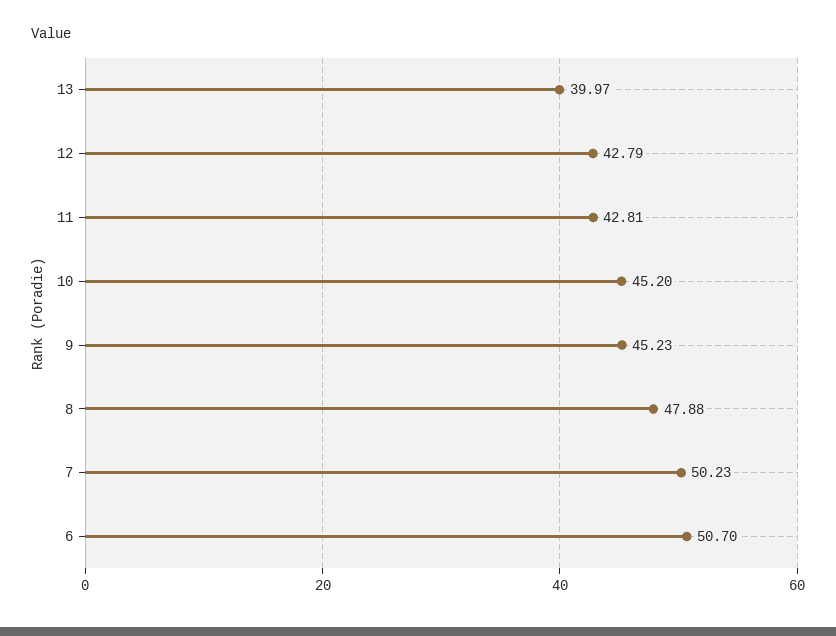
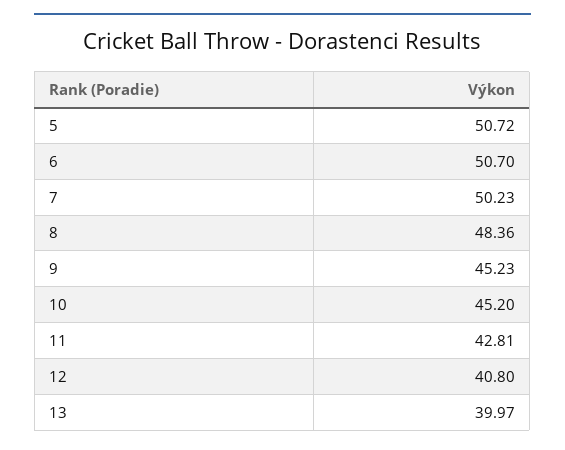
12: 42.79 -> 40.8
8: 47.88 -> 48.36
5: none -> 50.72

